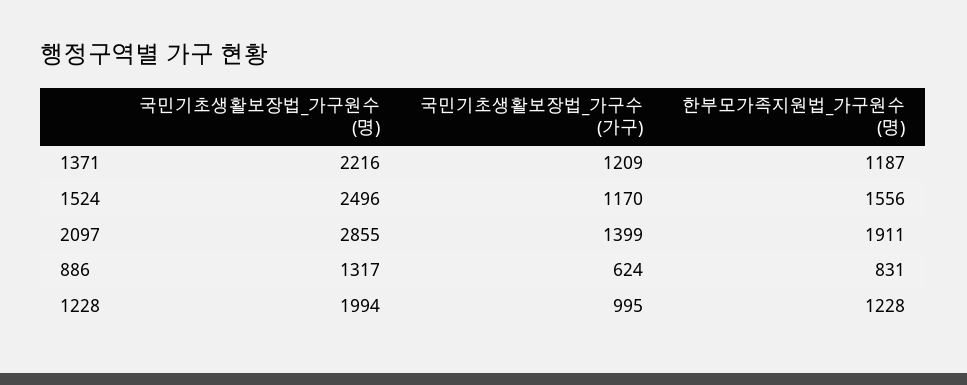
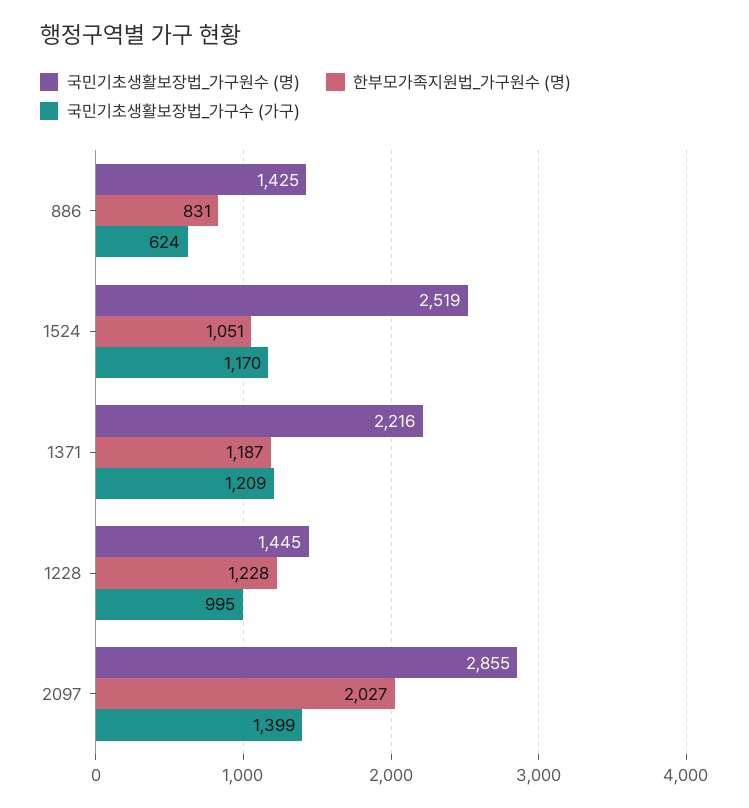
국민기초생활보장법_가구원수 (명), 1524: 2496 -> 2519
한부모가족지원법_가구원수 (명), 1524: 1556 -> 1051
한부모가족지원법_가구원수 (명), 2097: 1911 -> 2027
국민기초생활보장법_가구원수 (명), 886: 1317 -> 1425
국민기초생활보장법_가구원수 (명), 1228: 1994 -> 1445

